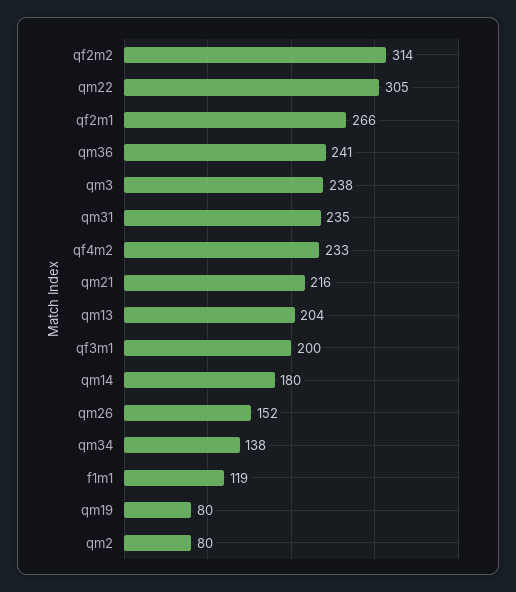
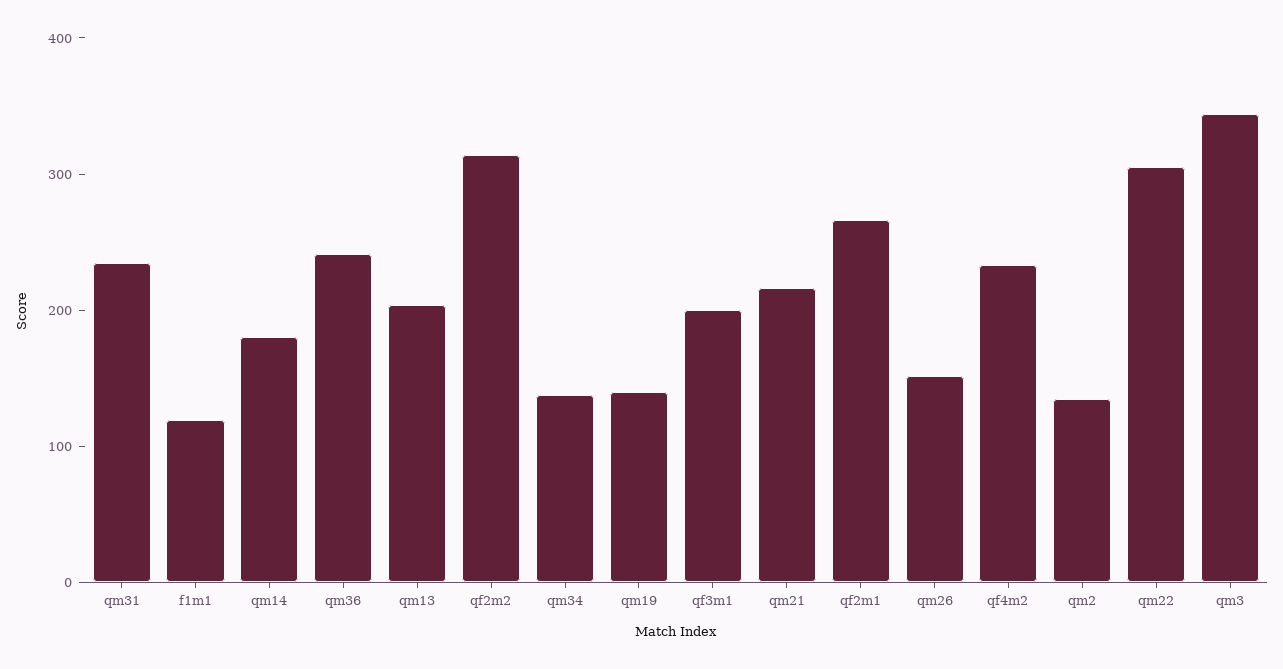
qm3: 238 -> 340
qm19: 80 -> 140
qm2: 80 -> 140

